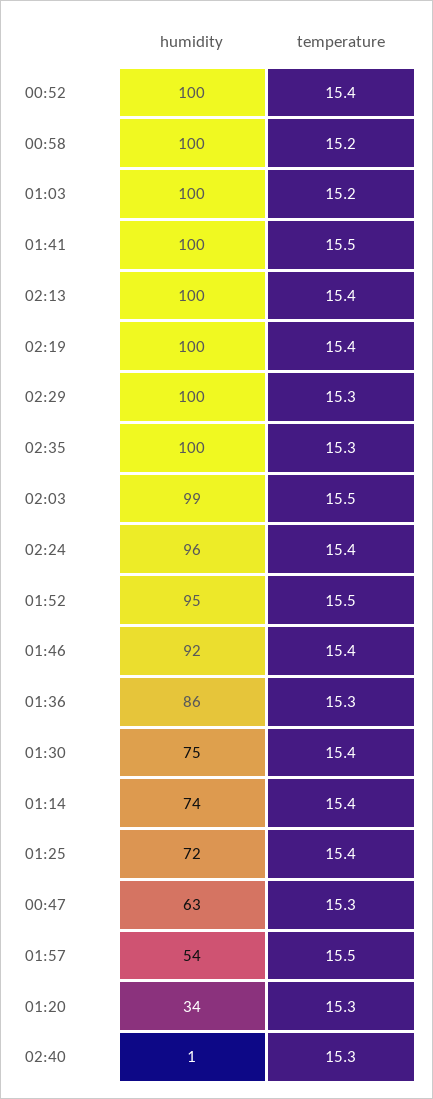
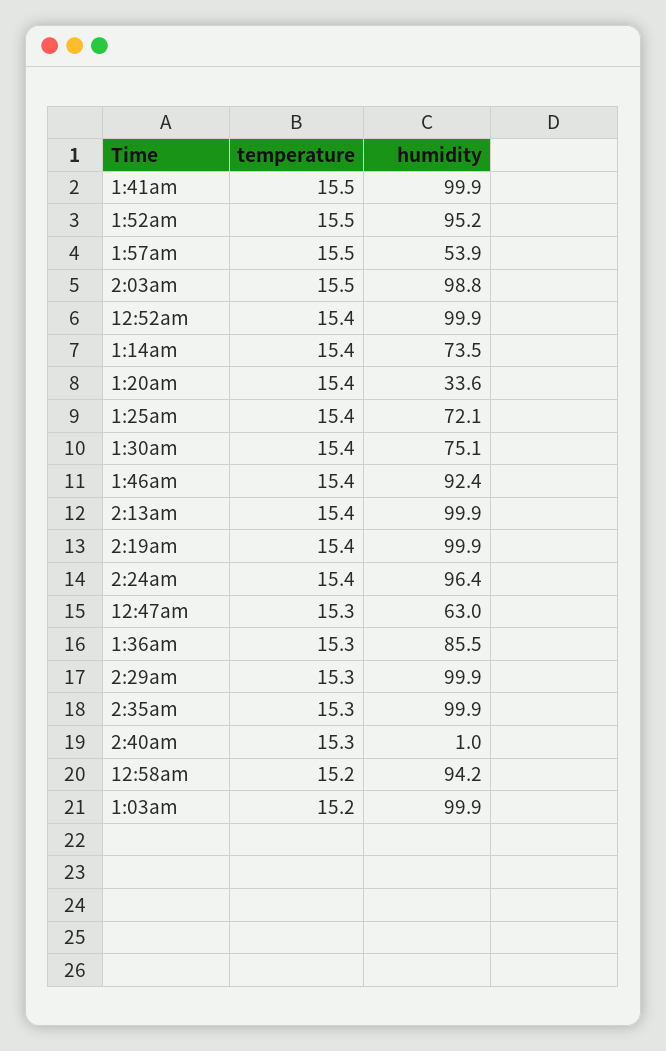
humidity, 00:58: 100 -> 94.2
temperature, 01:20: 15.3 -> 15.4

